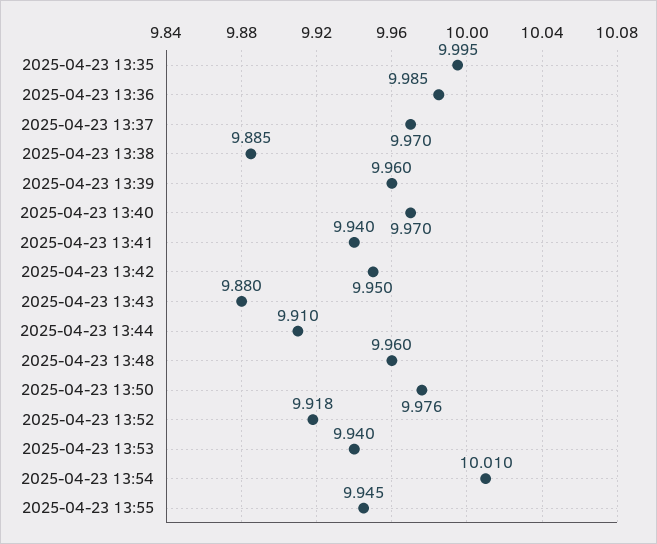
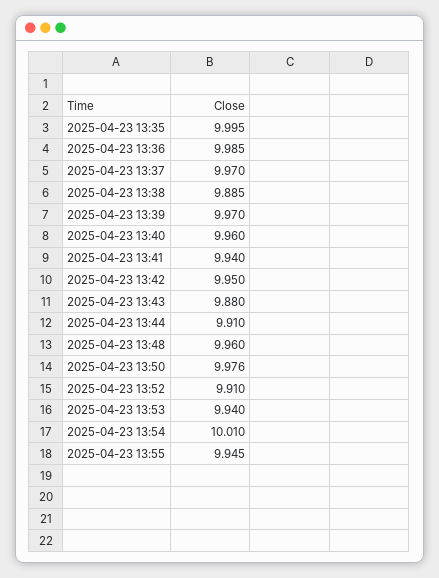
2025-04-23 13:39: 9.96 -> 9.97
2025-04-23 13:40: 9.97 -> 9.96
2025-04-23 13:52: 9.918 -> 9.91

